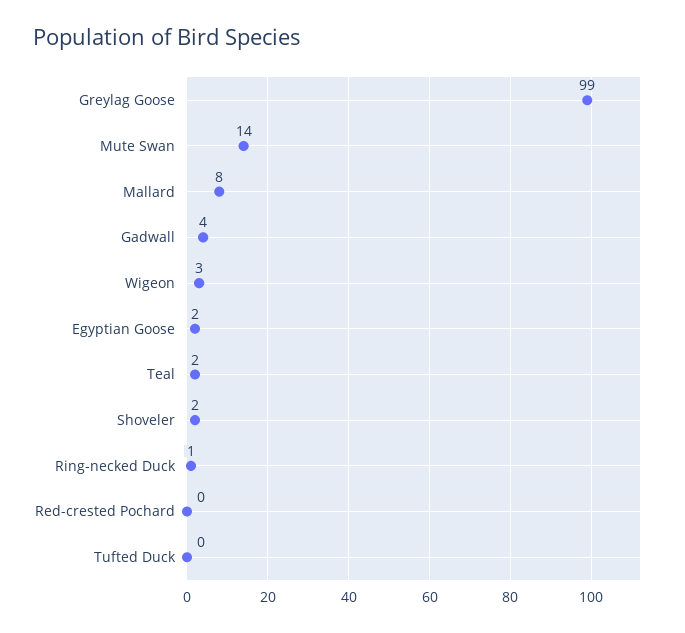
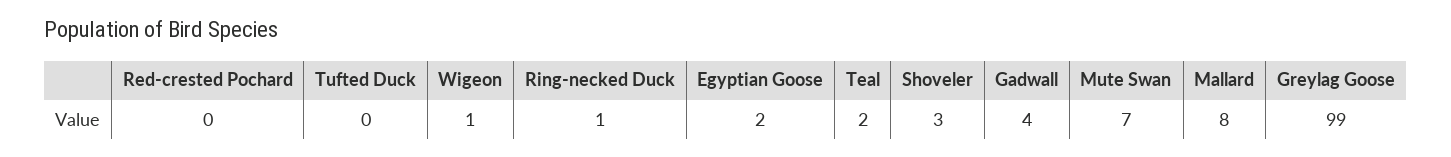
Mute Swan: 14 -> 7
Wigeon: 3 -> 1
Shoveler: 2 -> 3

